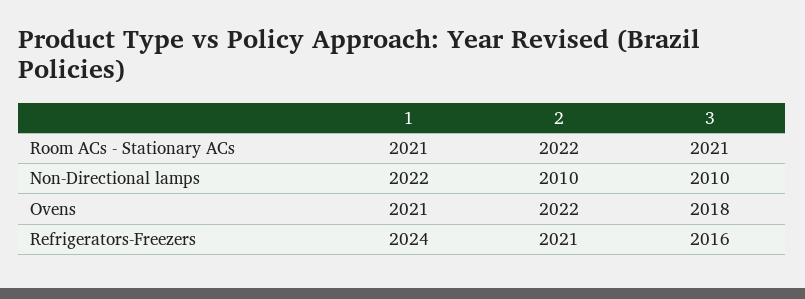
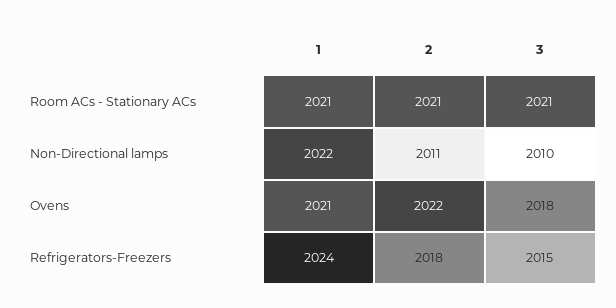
2, Room ACs - Stationary ACs: 2022 -> 2021
2, Non-Directional lamps: 2010 -> 2011
2, Refrigerators-Freezers: 2021 -> 2018
3, Refrigerators-Freezers: 2016 -> 2015

